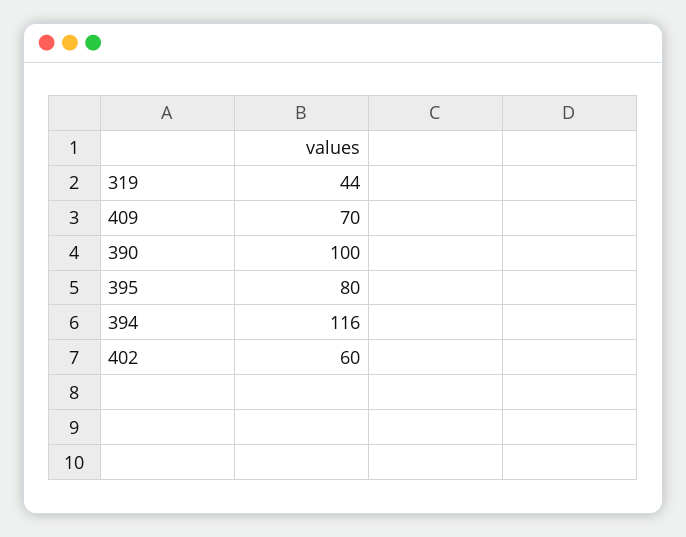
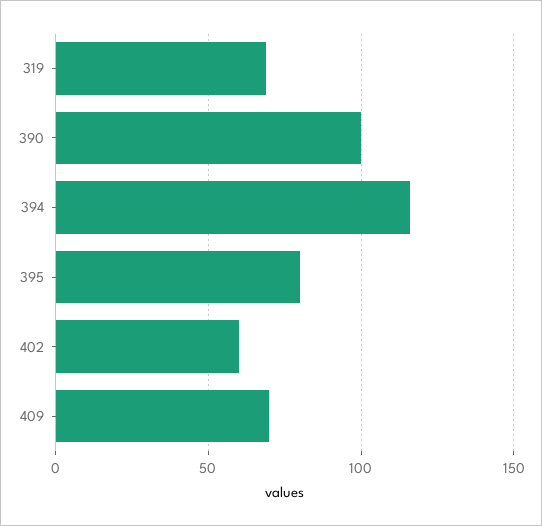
319: 44 -> 70

